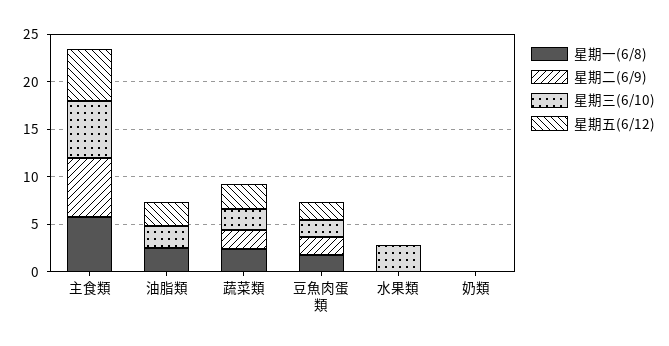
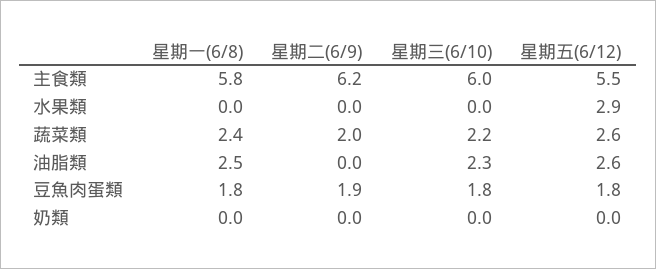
星期三(6/10), 水果類: 3 -> 0
星期五(6/12), 水果類: 0 -> 2.9

